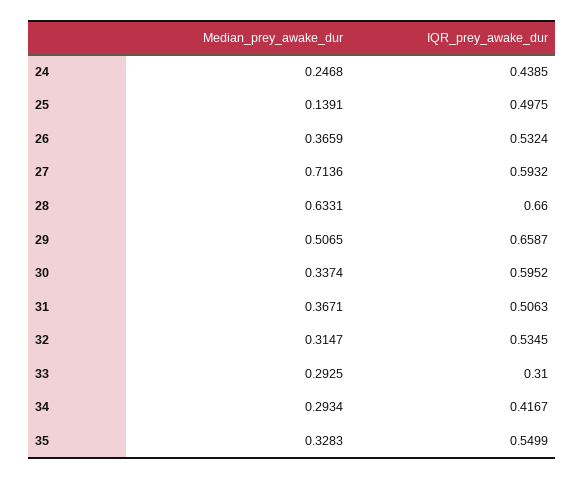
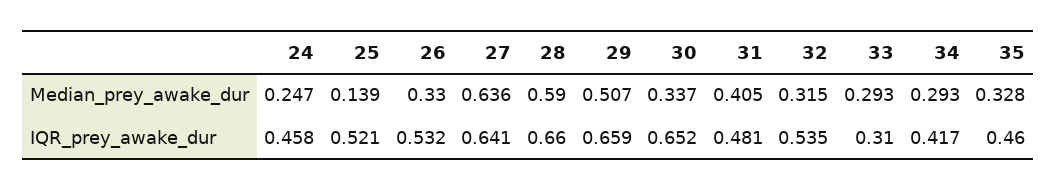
IQR_prey_awake_dur, 24: 0.4385 -> 0.458
IQR_prey_awake_dur, 25: 0.4975 -> 0.521
Median_prey_awake_dur, 26: 0.3659 -> 0.33
Median_prey_awake_dur, 27: 0.7136 -> 0.636
IQR_prey_awake_dur, 27: 0.5932 -> 0.641
Median_prey_awake_dur, 28: 0.6331 -> 0.59
IQR_prey_awake_dur, 30: 0.5952 -> 0.652
Median_prey_awake_dur, 31: 0.3671 -> 0.405
IQR_prey_awake_dur, 31: 0.5063 -> 0.481
IQR_prey_awake_dur, 35: 0.5499 -> 0.46

